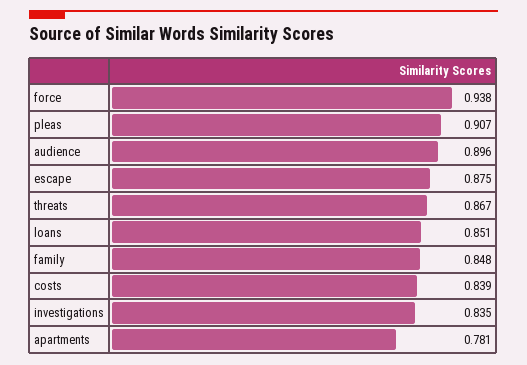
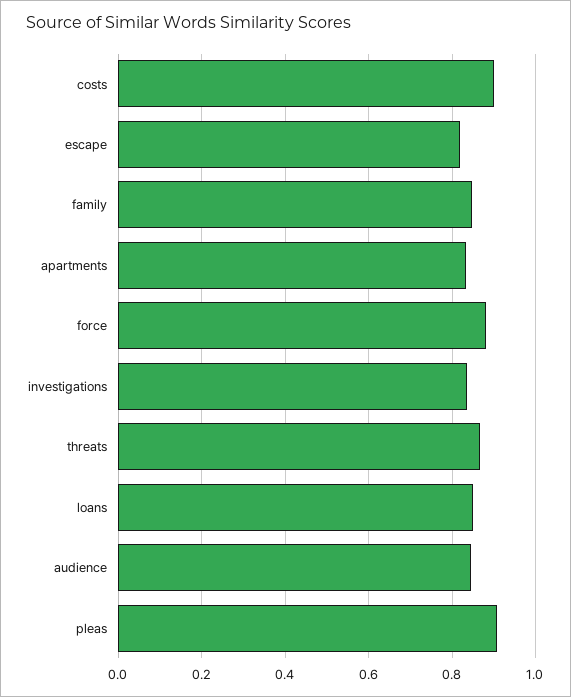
force: 0.938 -> 0.88
audience: 0.896 -> 0.84
escape: 0.875 -> 0.82
costs: 0.839 -> 0.9
apartments: 0.781 -> 0.84

